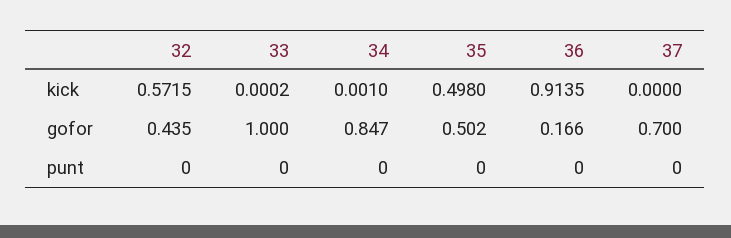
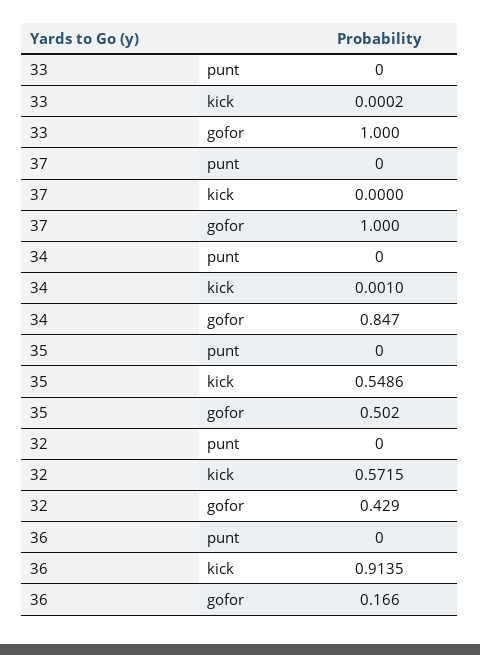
35, kick: 0.498 -> 0.5486
32, gofor: 0.435 -> 0.429
37, gofor: 0.7 -> 1

